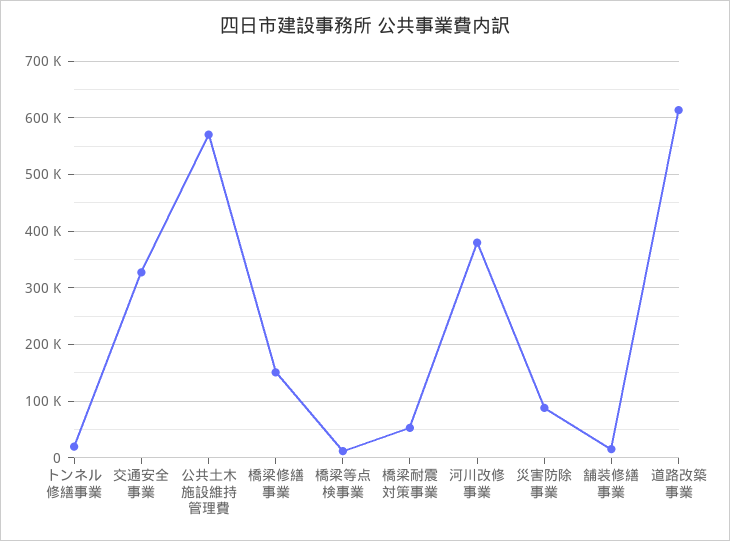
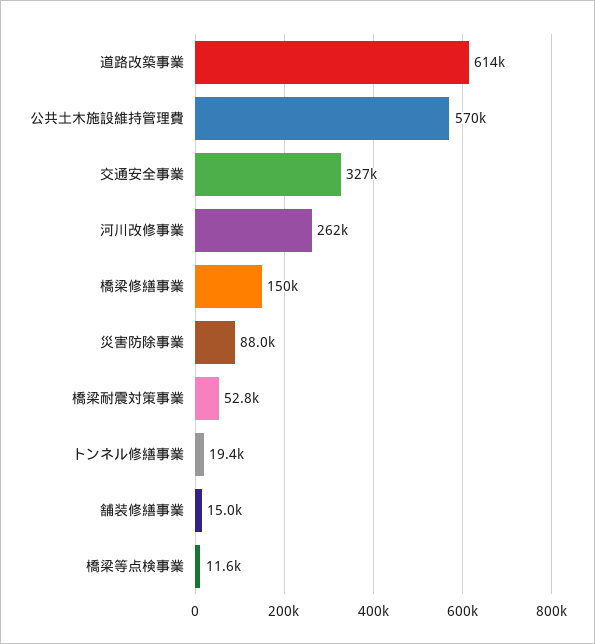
河川改修事業: 380000 -> 262000

